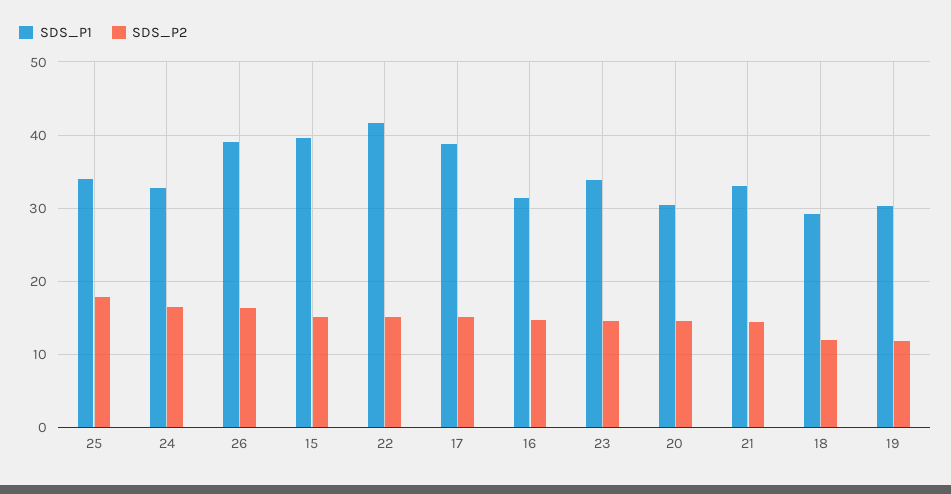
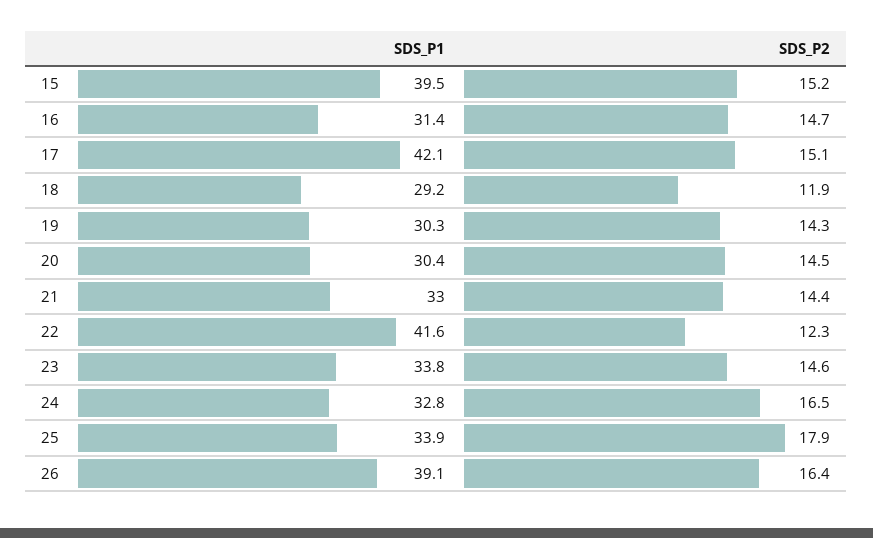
SDS_P2, 22: 15 -> 12.3
SDS_P1, 17: 39 -> 42.1
SDS_P2, 19: 12 -> 14.3

